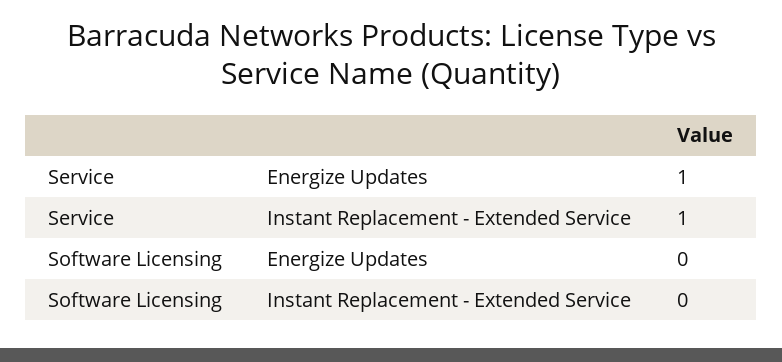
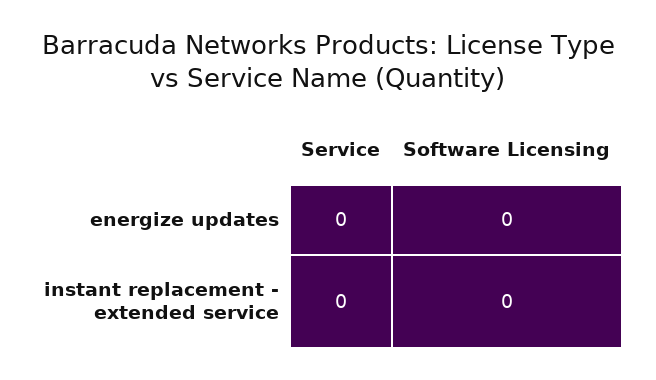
Service, Energize Updates: 1 -> 0
Service, Instant Replacement - Extended Service: 1 -> 0

